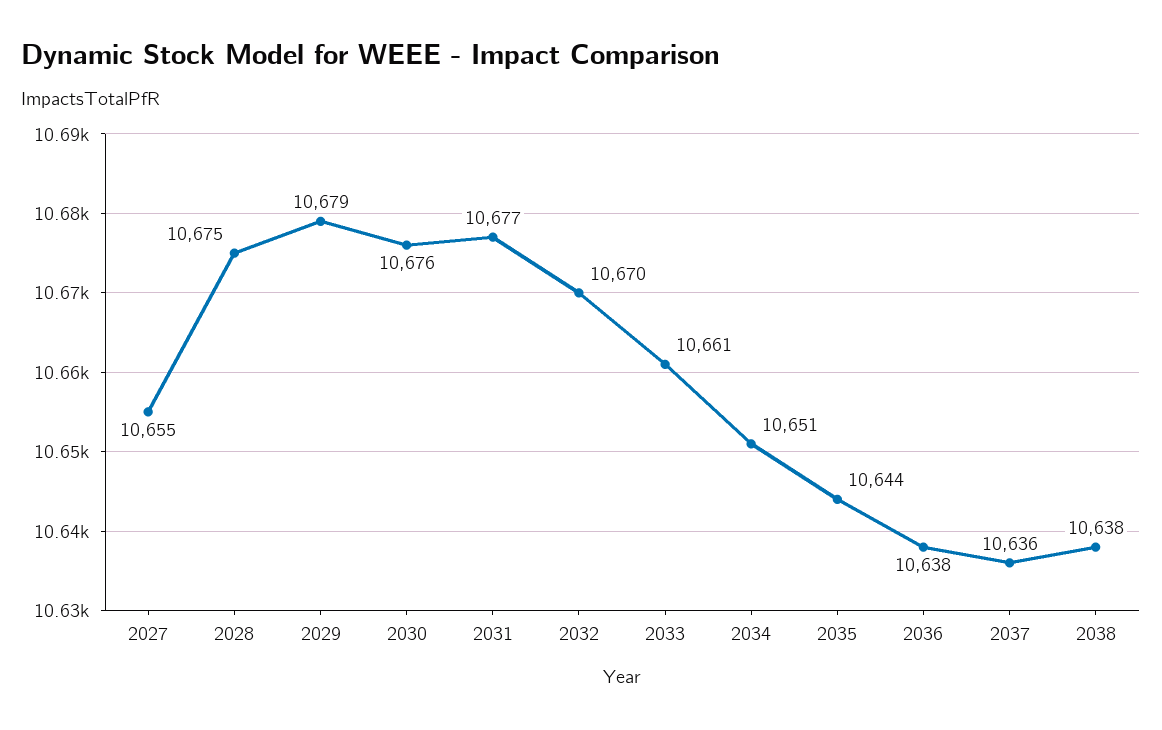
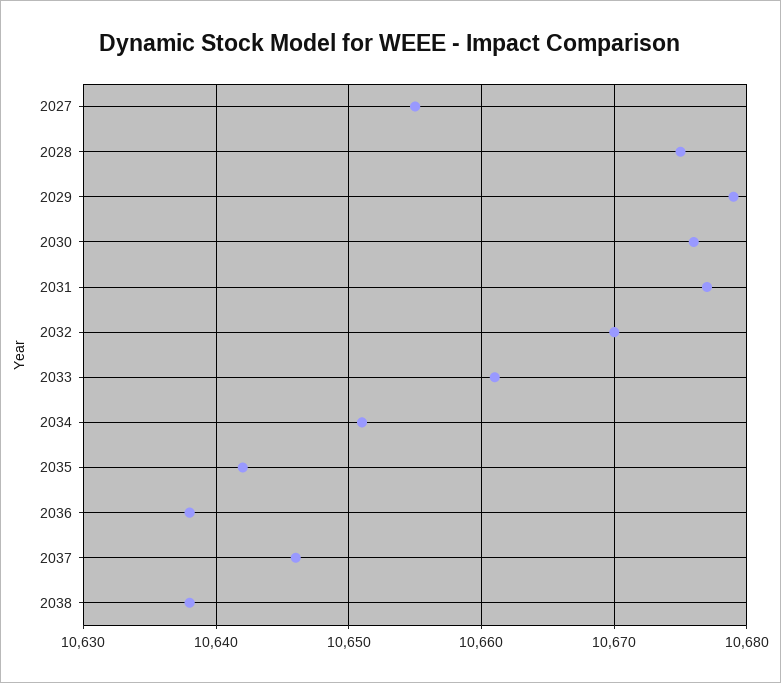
2035: 10644 -> 10642
2037: 10636 -> 10646

